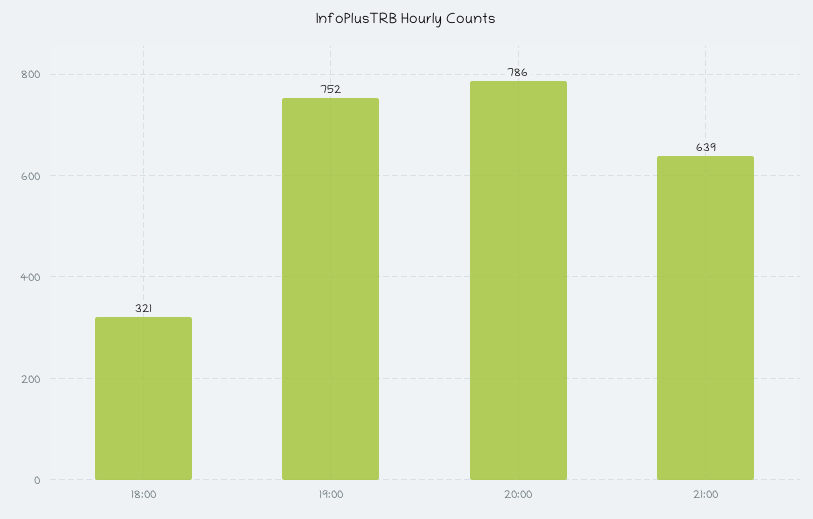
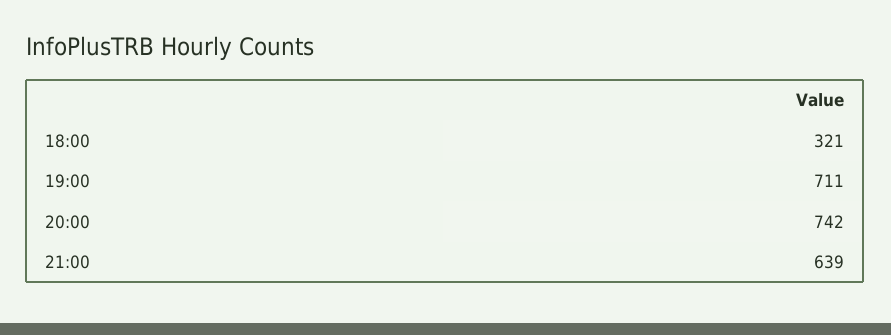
19:00: 752 -> 711
20:00: 786 -> 742

